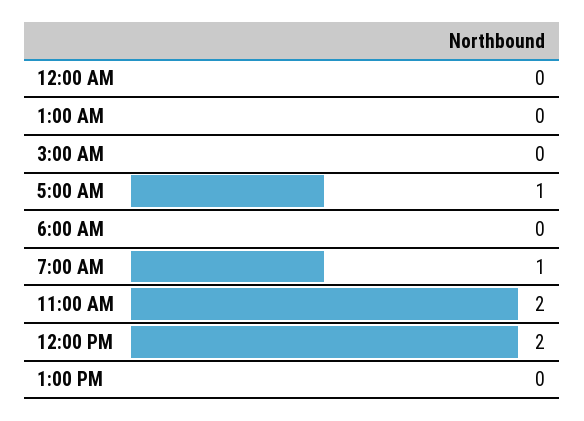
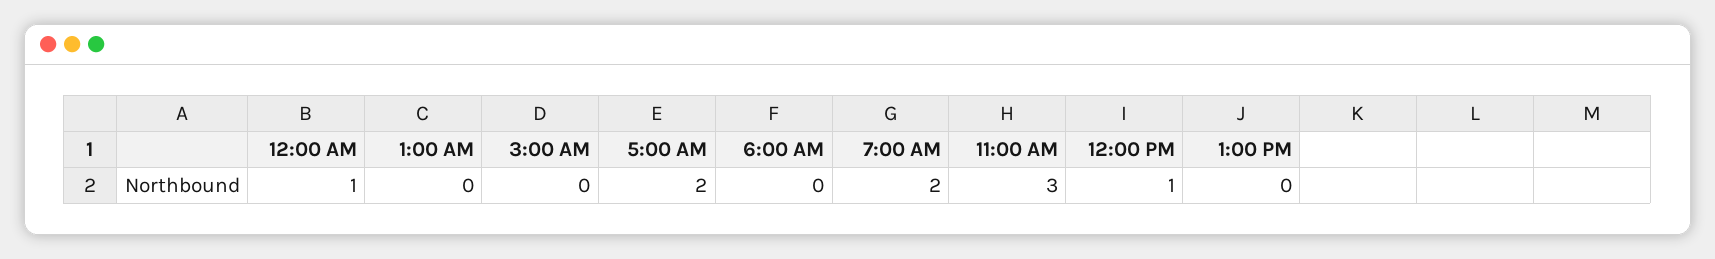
12:00 AM: 0 -> 1
5:00 AM: 1 -> 2
7:00 AM: 1 -> 2
11:00 AM: 2 -> 3
12:00 PM: 2 -> 1

